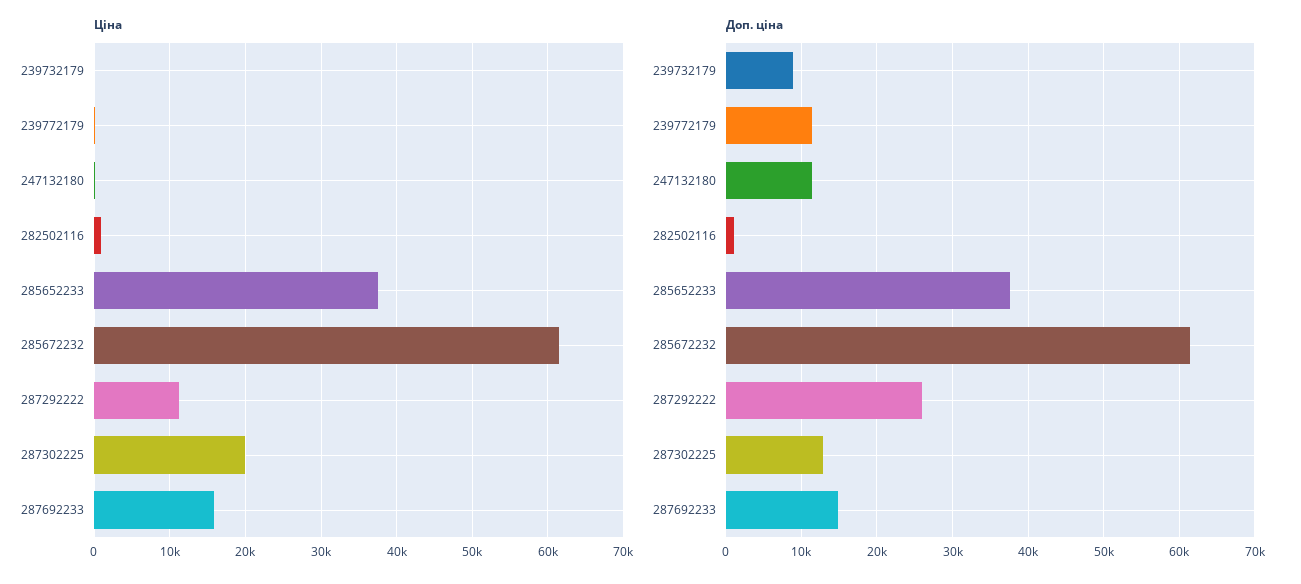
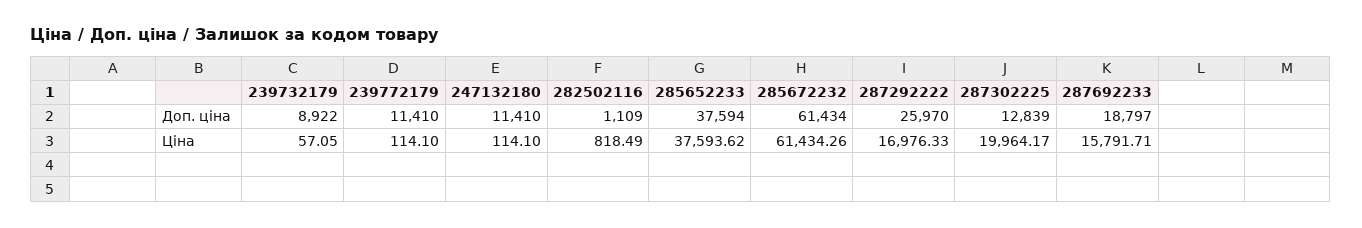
Ціна, 287292222: 11000 -> 16976.33
Доп. ціна, 287692233: 15000 -> 18797

